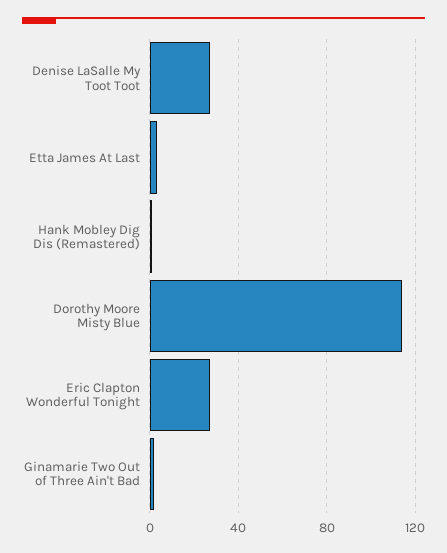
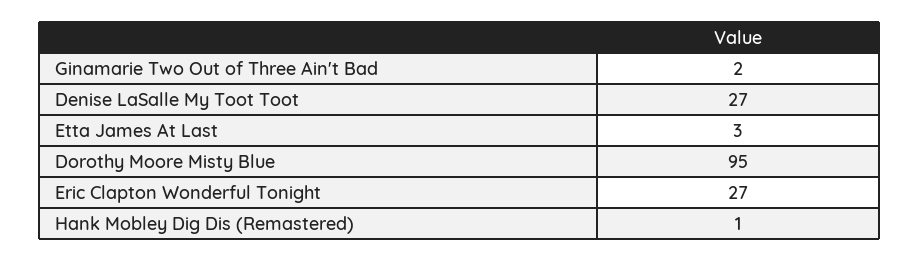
Dorothy Moore Misty Blue: 115 -> 95

